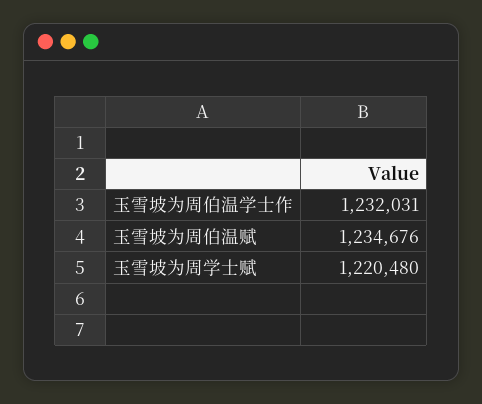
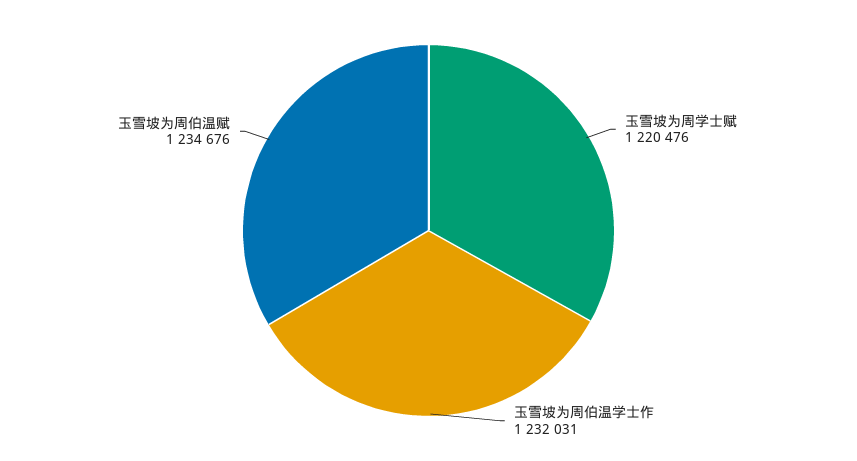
玉雪坡为周学士赋: 1220480 -> 1220476

